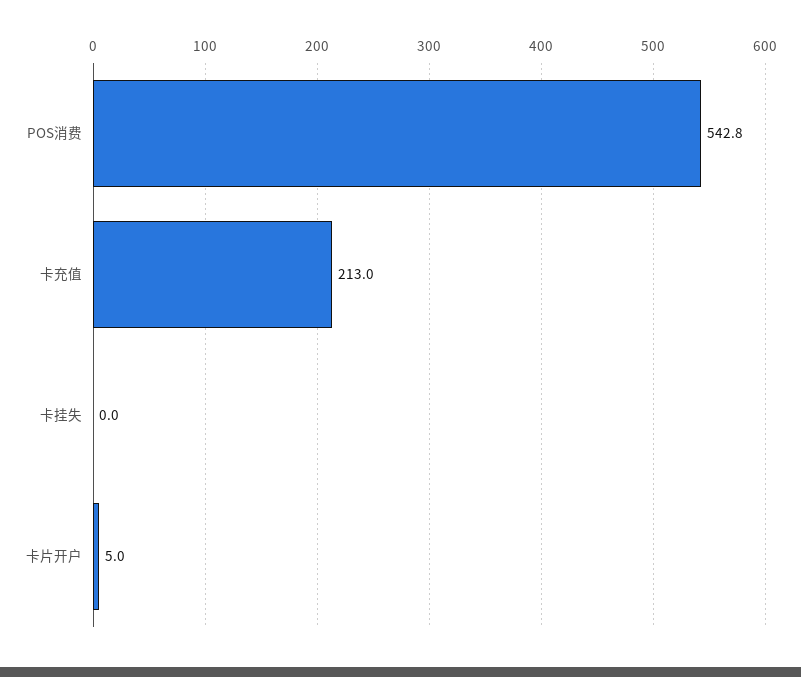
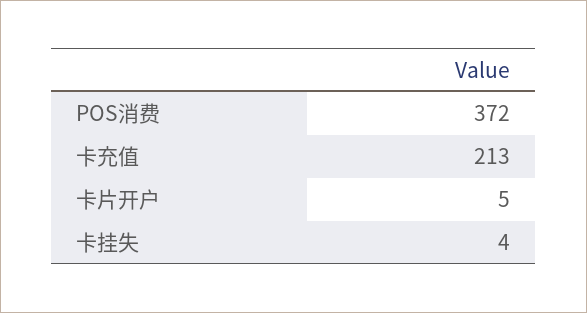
POS消费: 542.8 -> 372
卡挂失: 0 -> 4

